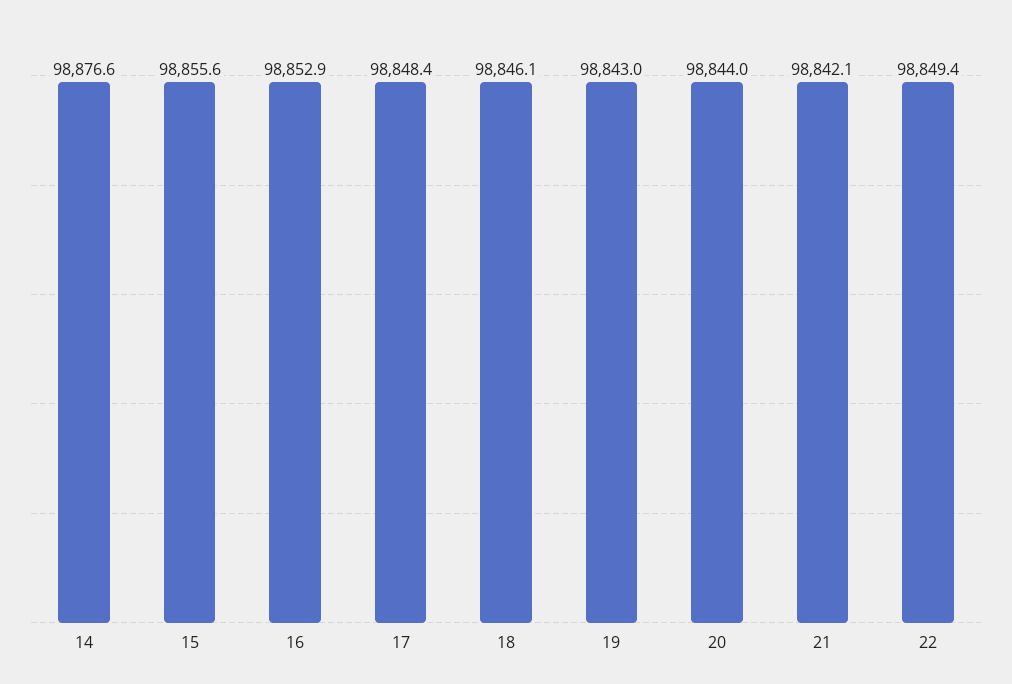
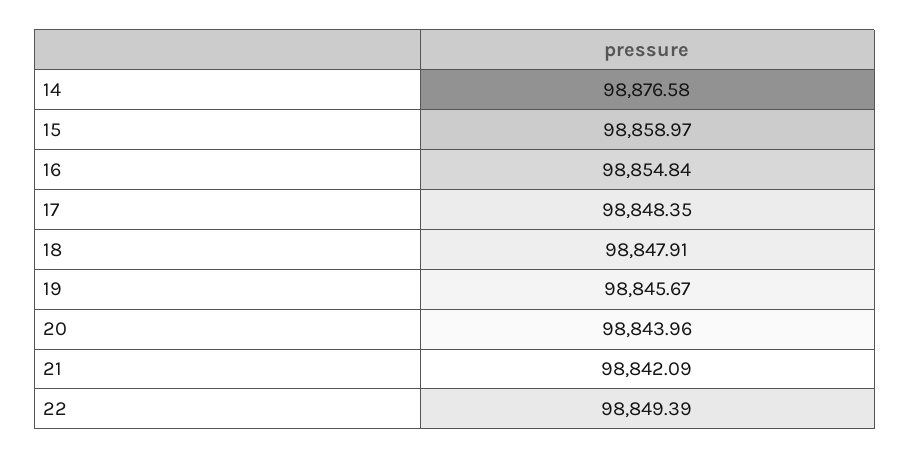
15: 98855.6 -> 98858.97
16: 98852.9 -> 98854.84
18: 98846.1 -> 98847.91
19: 98843 -> 98845.67

